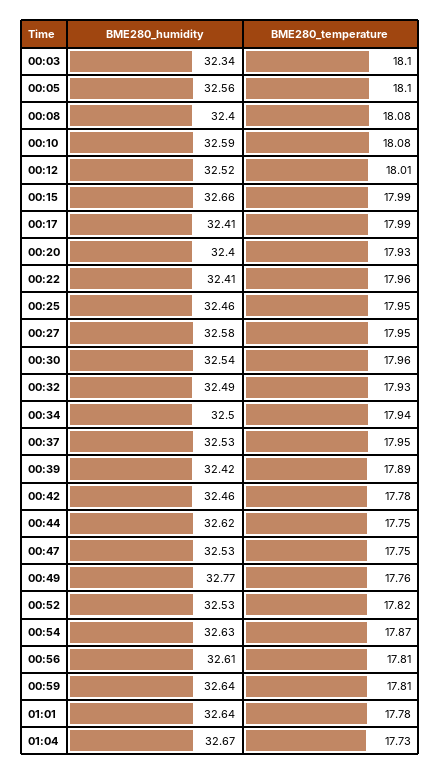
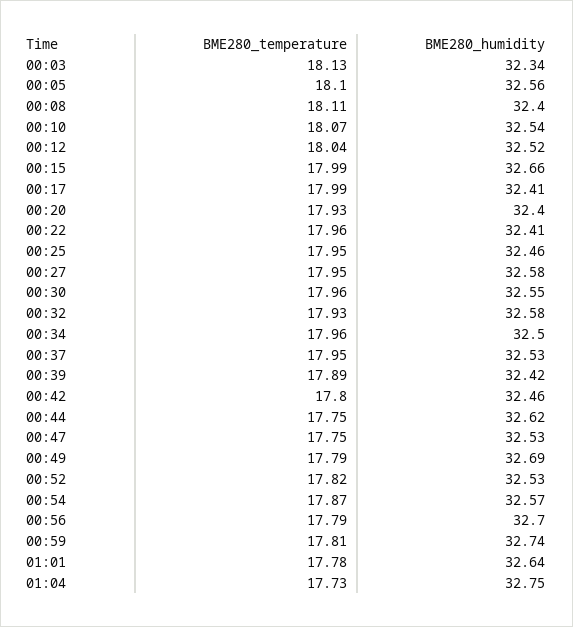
BME280_temperature, 00:03: 18.1 -> 18.13
BME280_temperature, 00:08: 18.08 -> 18.11
BME280_humidity, 00:10: 32.59 -> 32.54
BME280_temperature, 00:10: 18.08 -> 18.07
BME280_temperature, 00:12: 18.01 -> 18.04
BME280_humidity, 00:30: 32.54 -> 32.55
BME280_humidity, 00:32: 32.49 -> 32.58
BME280_temperature, 00:34: 17.94 -> 17.96
BME280_temperature, 00:42: 17.78 -> 17.8
BME280_humidity, 00:49: 32.77 -> 32.69
BME280_temperature, 00:49: 17.76 -> 17.79
BME280_humidity, 00:54: 32.63 -> 32.57
BME280_humidity, 00:56: 32.61 -> 32.7
BME280_temperature, 00:56: 17.81 -> 17.79
BME280_humidity, 00:59: 32.64 -> 32.74
BME280_humidity, 01:04: 32.67 -> 32.75

